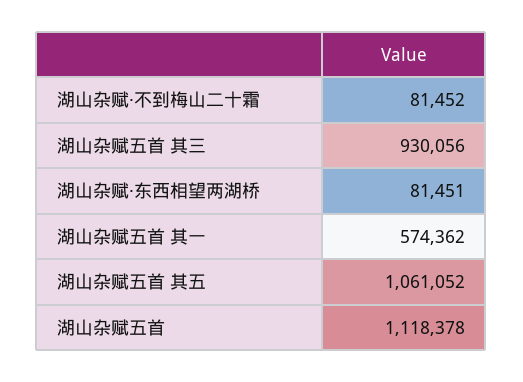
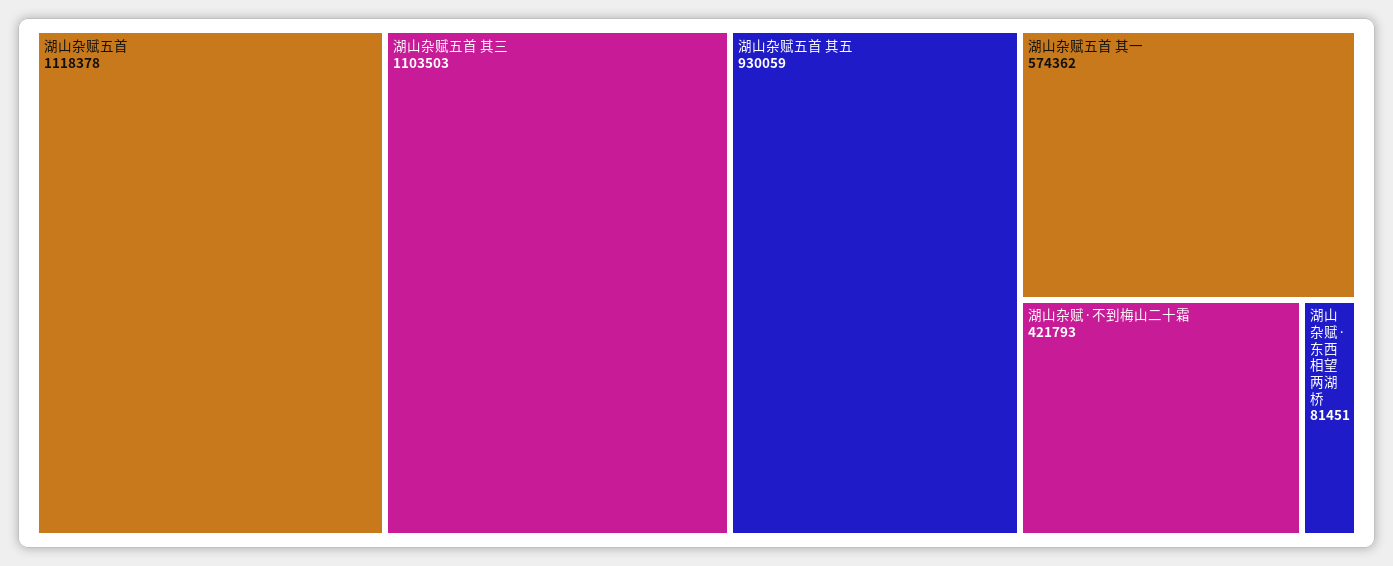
湖山杂赋·不到梅山二十霜: 81452 -> 421793
湖山杂赋五首 其三: 930056 -> 1103503
湖山杂赋五首 其五: 1061052 -> 930059

